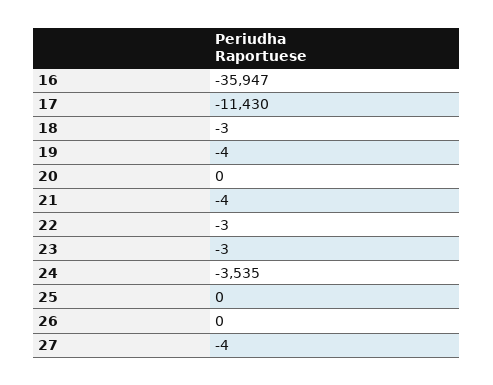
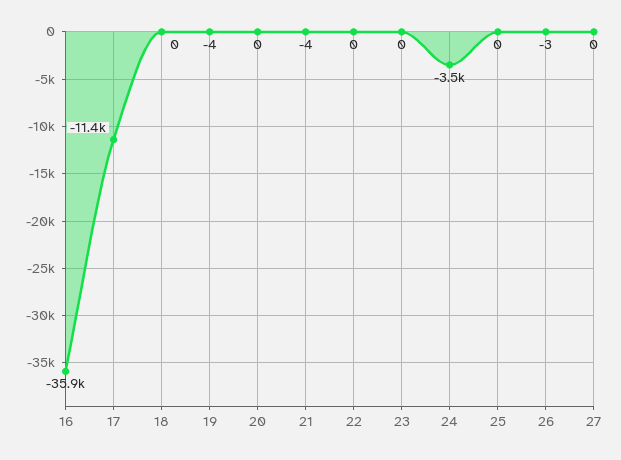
18: -3 -> 0
22: -3 -> 0
23: -3 -> 0
24: -3535 -> -3500
26: 0 -> -3
27: -4 -> 0

